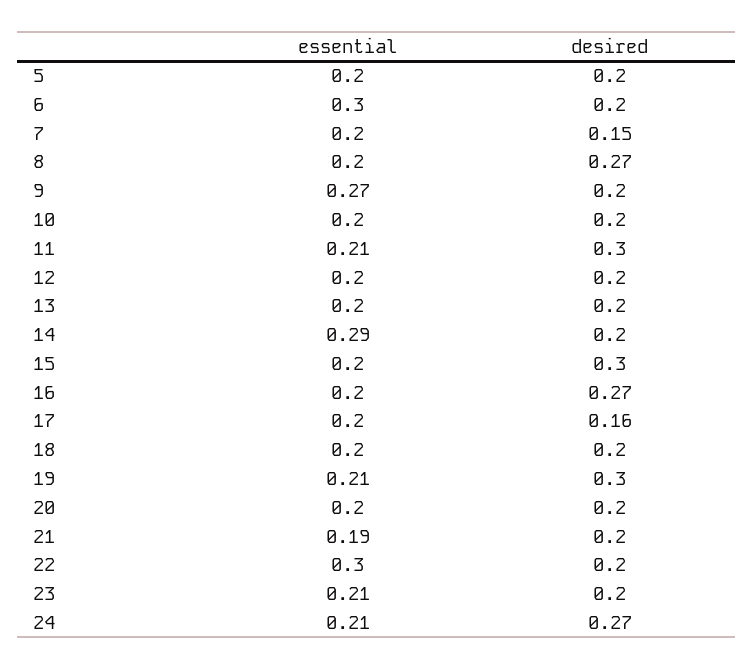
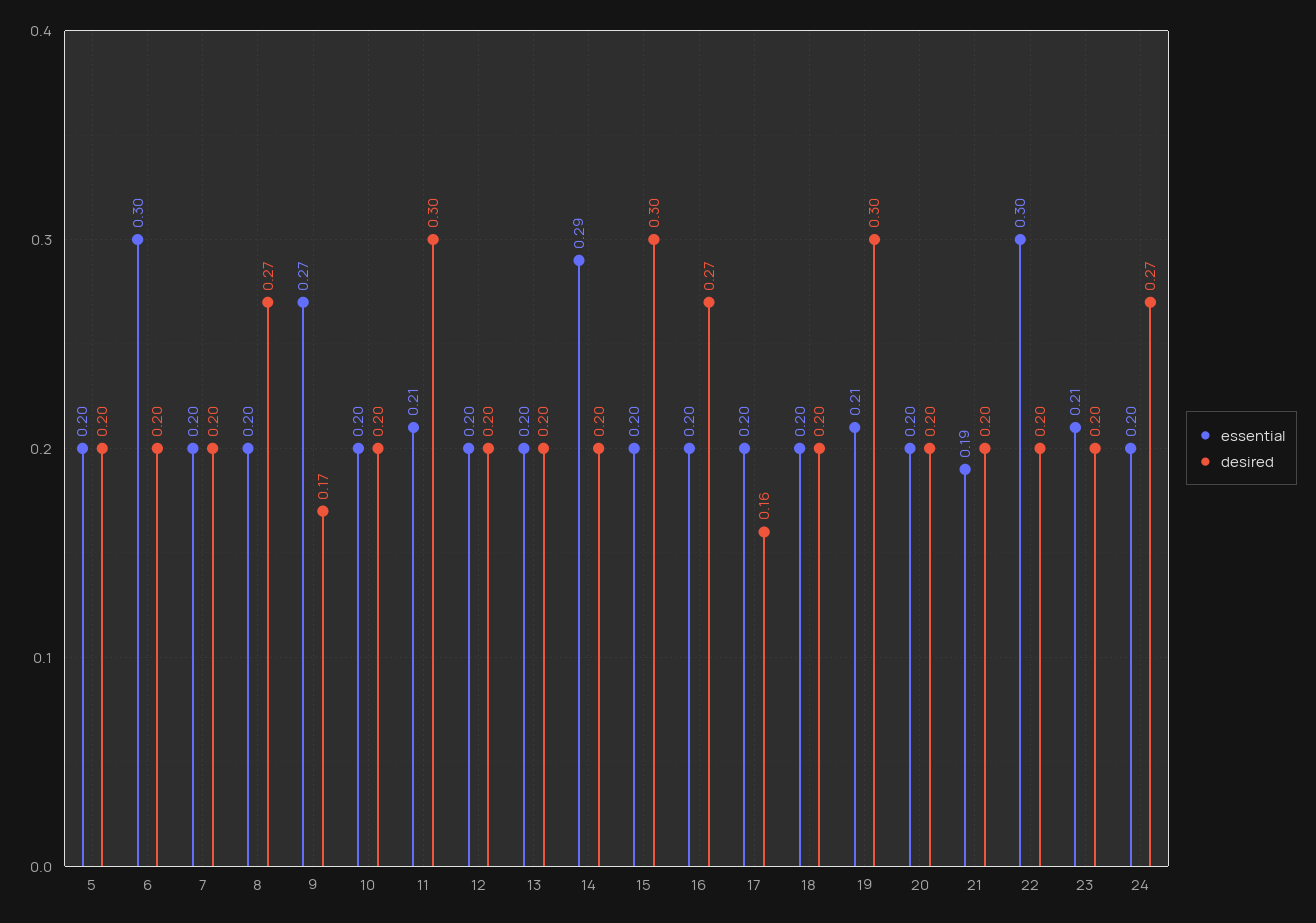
desired, 7: 0.15 -> 0.2
desired, 9: 0.2 -> 0.17
essential, 24: 0.21 -> 0.2

